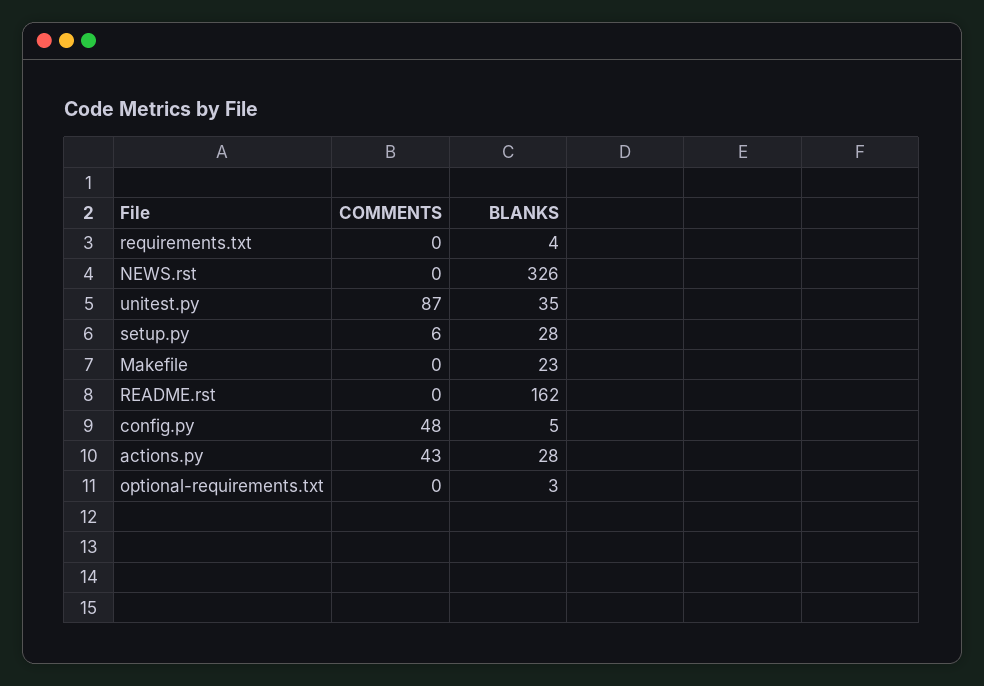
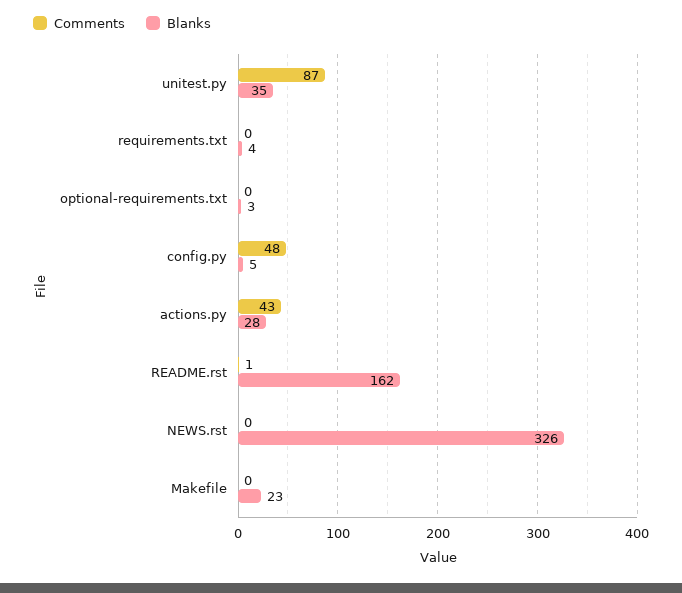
COMMENTS, setup.py: 6 -> none
BLANKS, setup.py: 28 -> none
COMMENTS, README.rst: 0 -> 1

